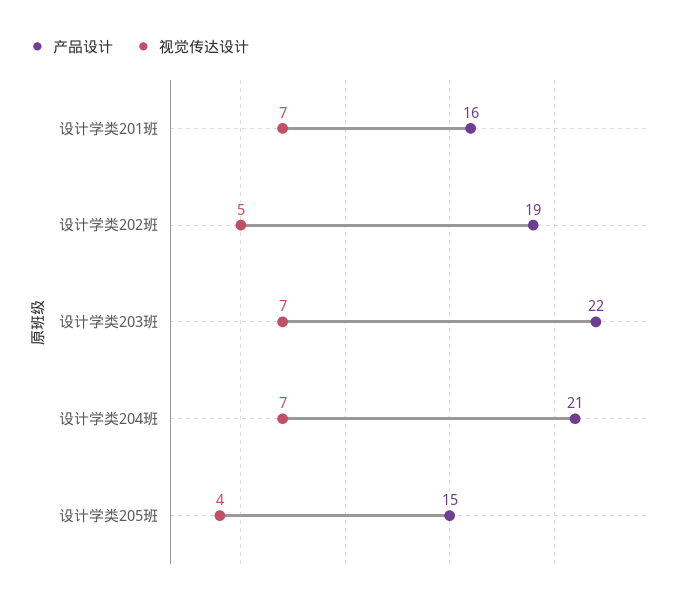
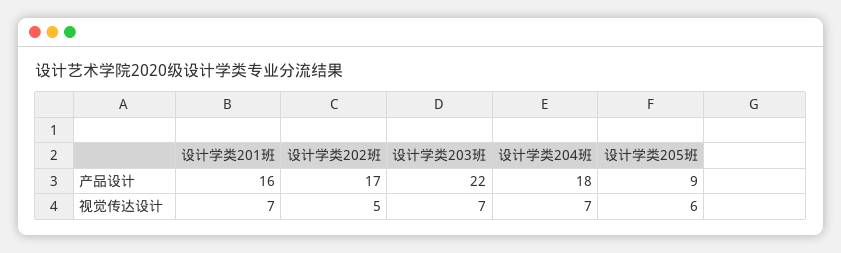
产品设计, 设计学类202班: 19 -> 17
产品设计, 设计学类204班: 21 -> 18
产品设计, 设计学类205班: 15 -> 9
视觉传达设计, 设计学类205班: 4 -> 6

